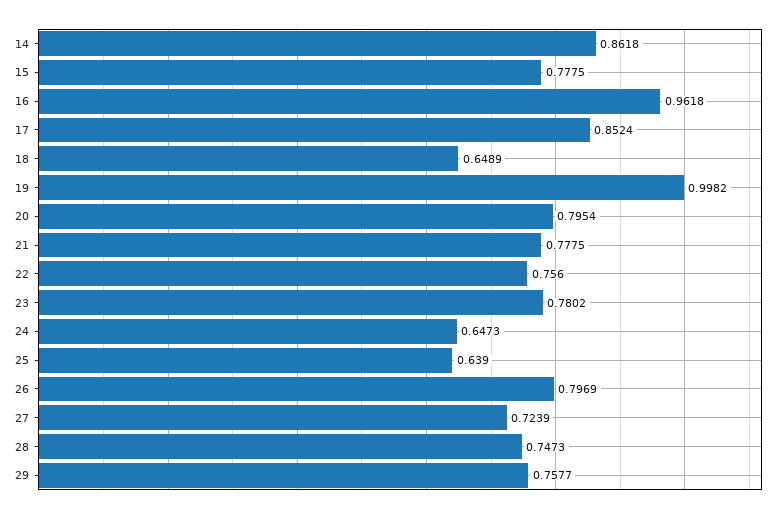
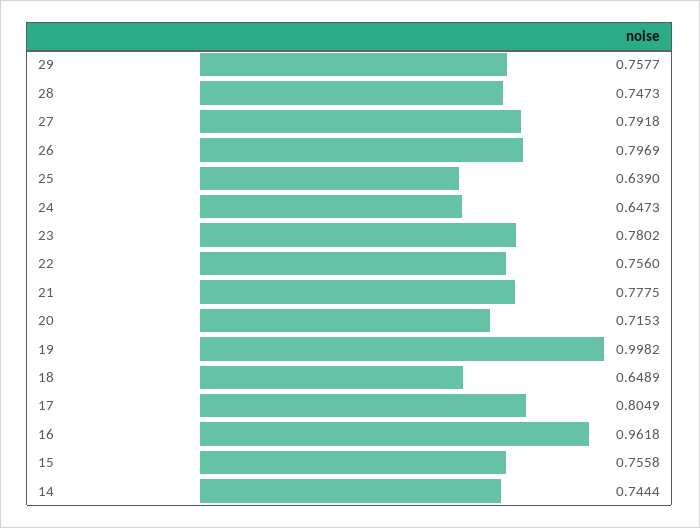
14: 0.8618 -> 0.7444
15: 0.7775 -> 0.7558
17: 0.8524 -> 0.8049
20: 0.7954 -> 0.7153
27: 0.7239 -> 0.7918

